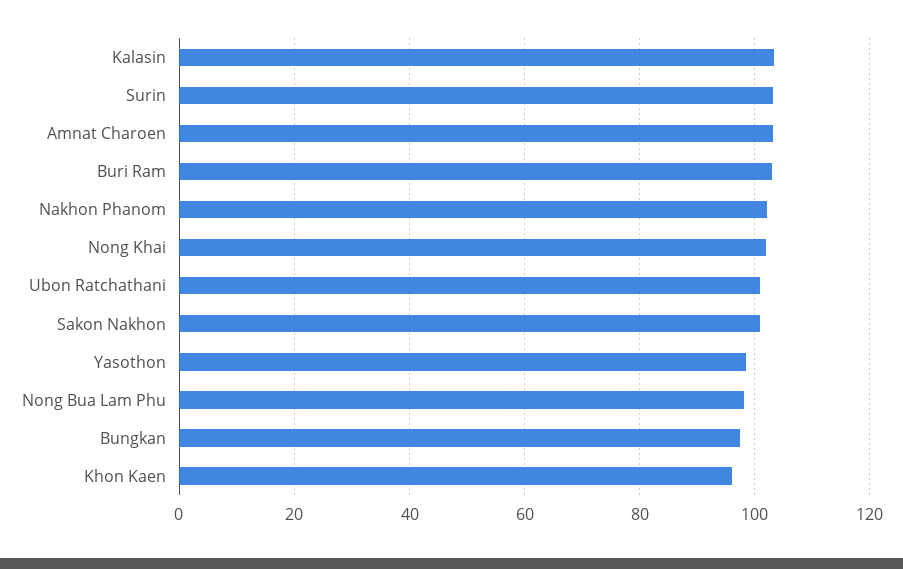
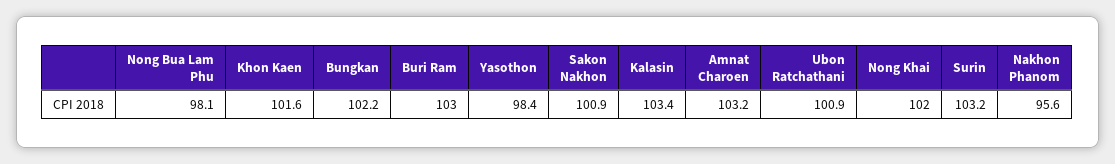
Nakhon Phanom: 102 -> 95.6
Bungkan: 98 -> 102.2
Khon Kaen: 96 -> 101.6

